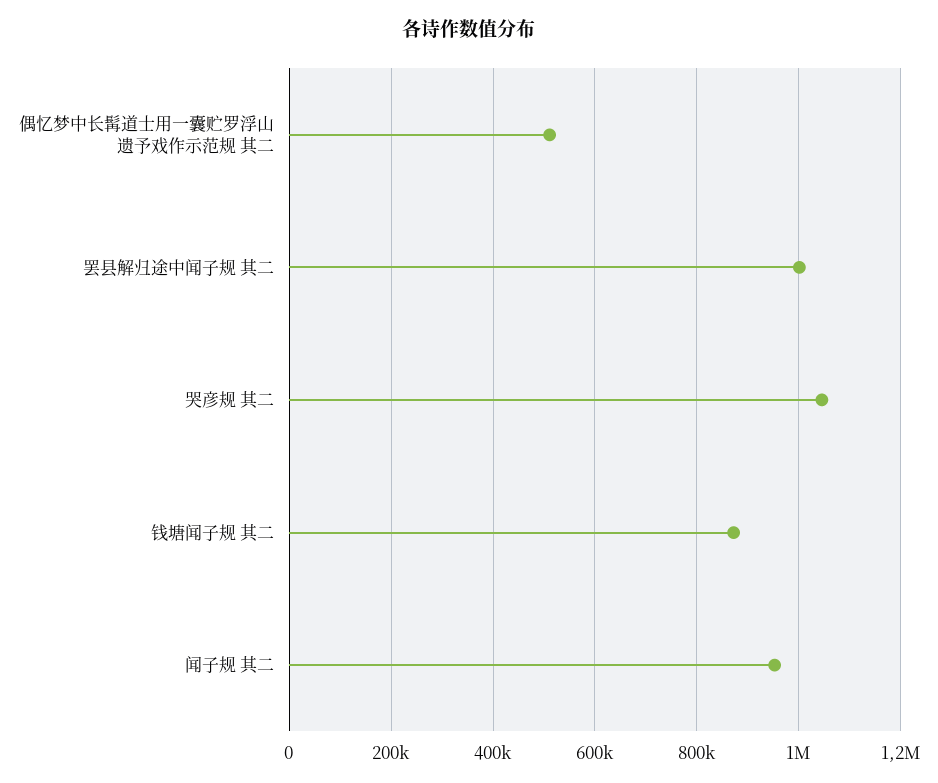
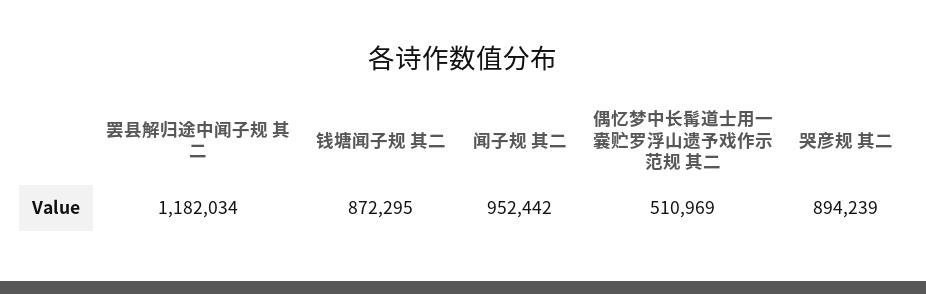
罢县解归途中闻子规 其二: 1000000 -> 1182034
哭彦规 其二: 1040000 -> 894239

